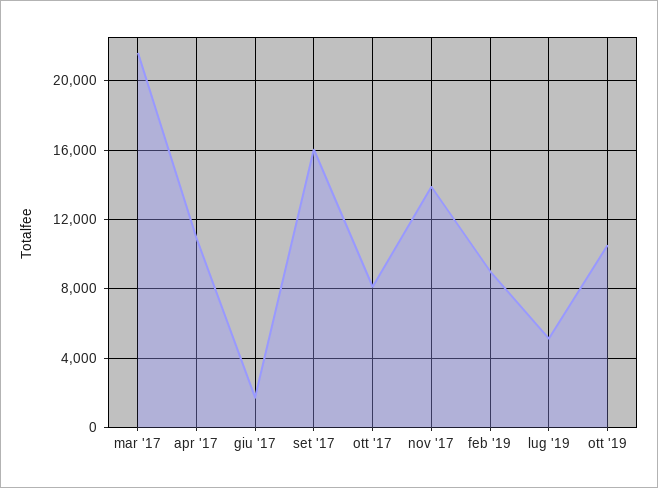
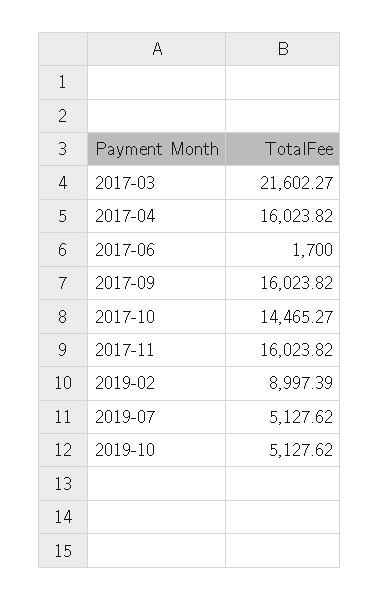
apr '17: 11000 -> 16023.82
ott '17: 8000 -> 14465.27
nov '17: 14000 -> 16023.82
ott '19: 10500 -> 5127.62

